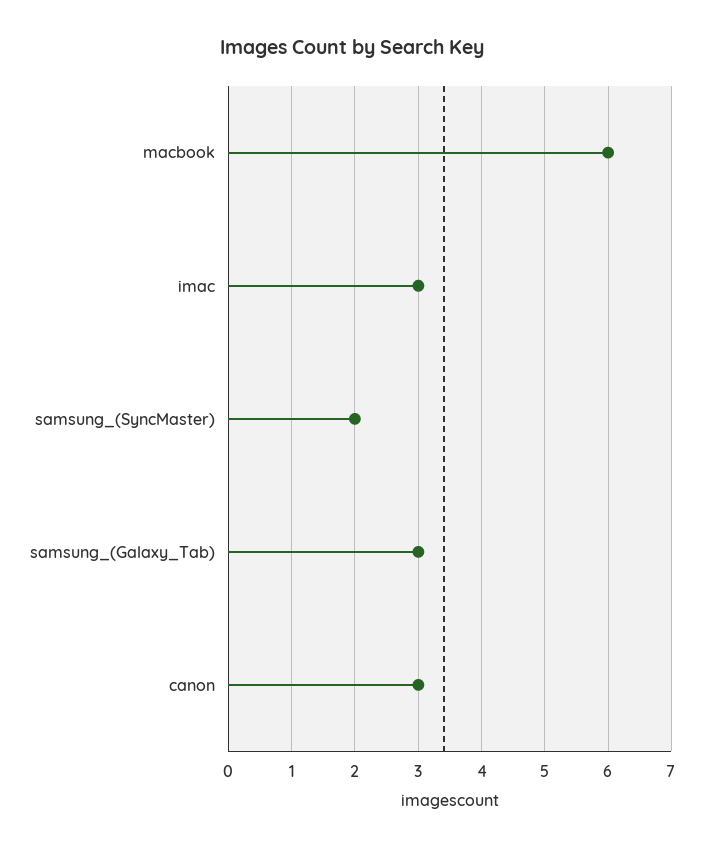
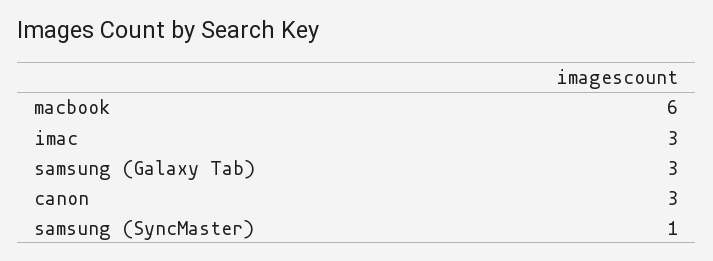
samsung_(SyncMaster): 2 -> 1

